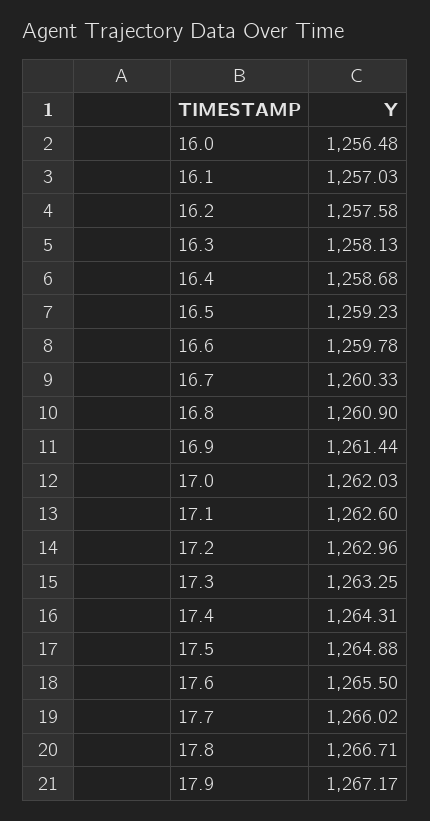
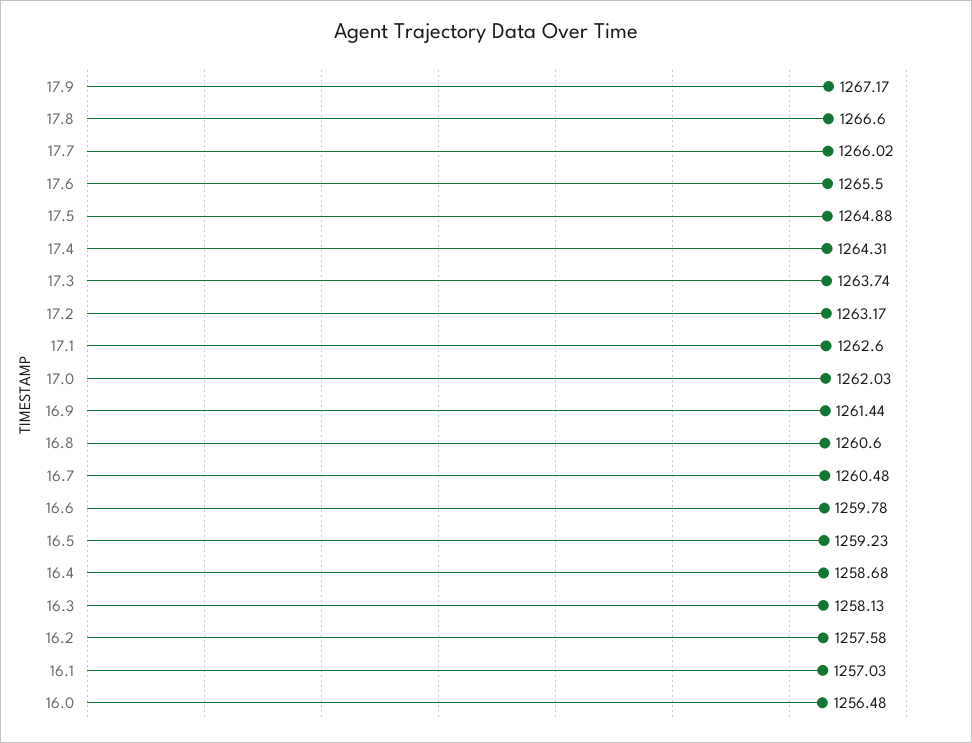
16.7: 1260.33 -> 1260.48
16.8: 1260.9 -> 1260.6
17.2: 1262.96 -> 1263.17
17.3: 1263.25 -> 1263.74
17.8: 1266.71 -> 1266.6

